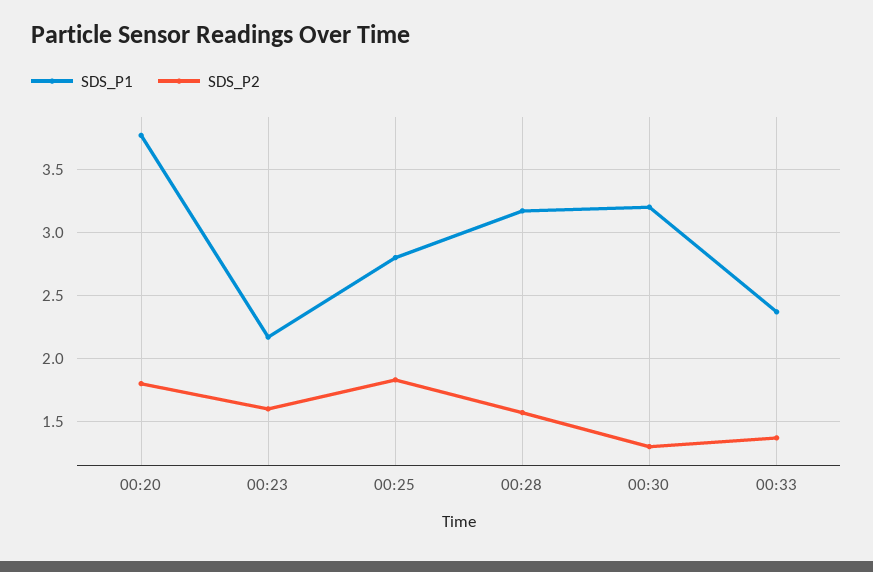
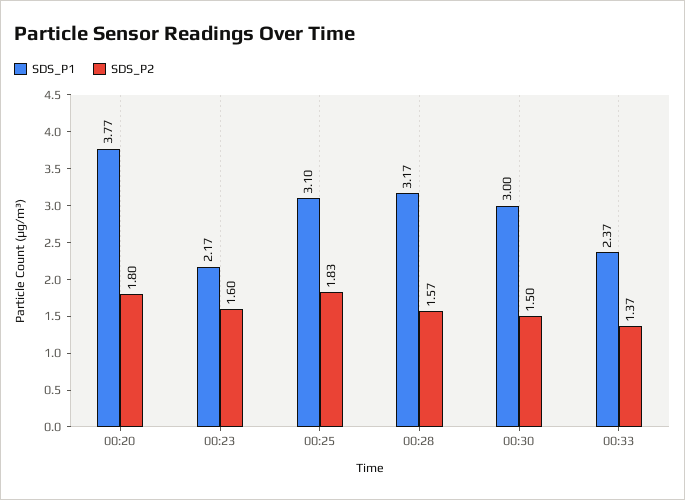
SDS_P1, 00:25: 2.8 -> 3.1
SDS_P1, 00:30: 3.2 -> 3
SDS_P2, 00:30: 1.3 -> 1.5

